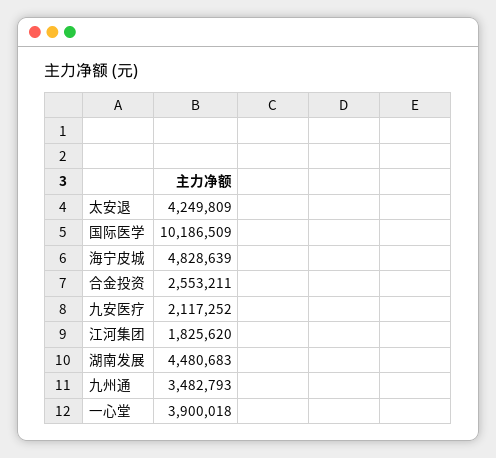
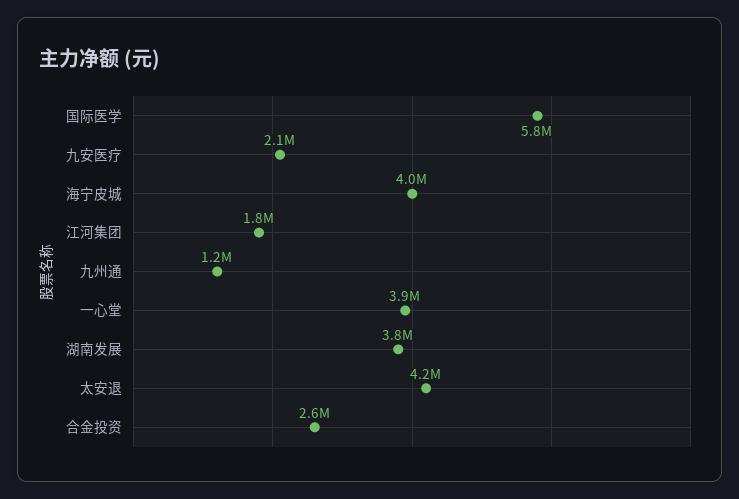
国际医学: 10186509 -> 5800000
海宁皮城: 4828639 -> 4000000
湖南发展: 4480683 -> 3800000
九州通: 3482793 -> 1200000

